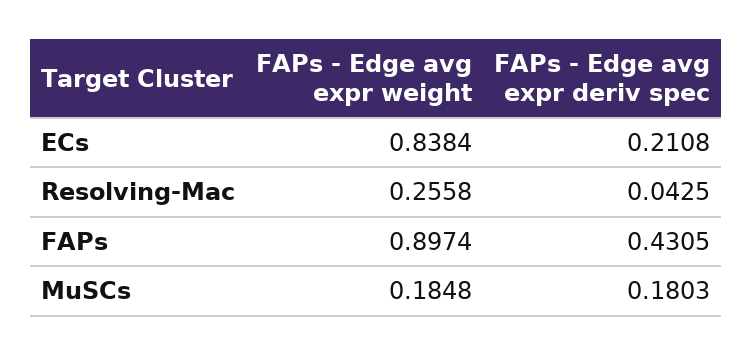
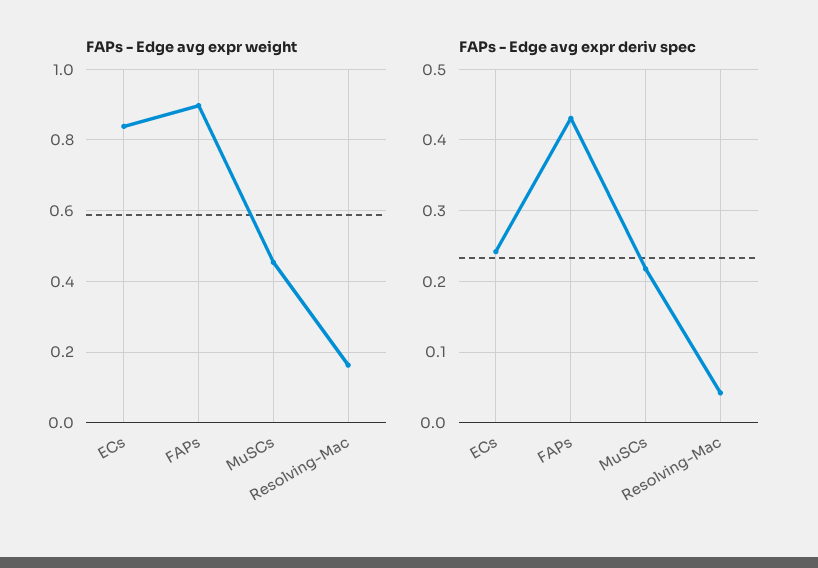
FAPs - Edge avg expr deriv spec, ECs: 0.2108 -> 0.24
FAPs - Edge avg expr weight, Resolving-Mac: 0.2558 -> 0.16
FAPs - Edge avg expr weight, MuSCs: 0.1848 -> 0.46
FAPs - Edge avg expr deriv spec, MuSCs: 0.1803 -> 0.22

